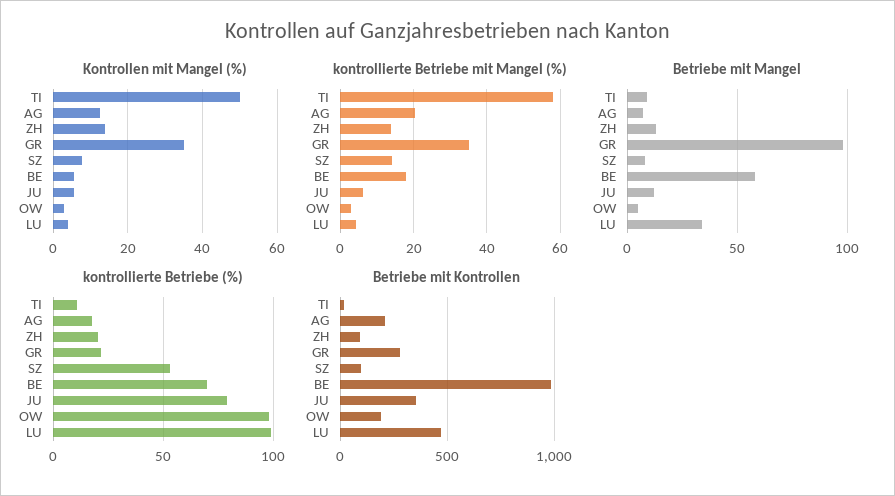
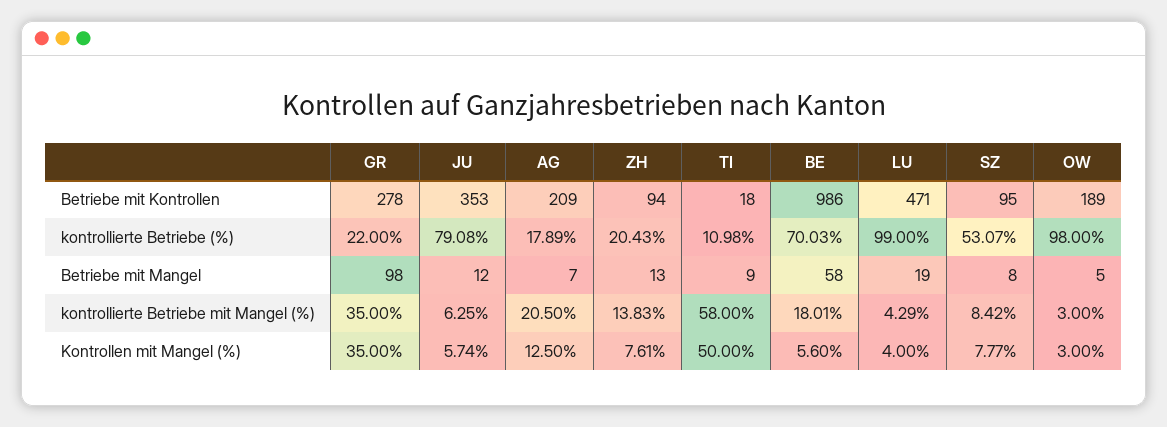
Kontrollen mit Mangel (%), ZH: 14 -> 7.61
kontrollierte Betriebe mit Mangel (%), SZ: 14 -> 8.42
Betriebe mit Mangel, LU: 35 -> 19

